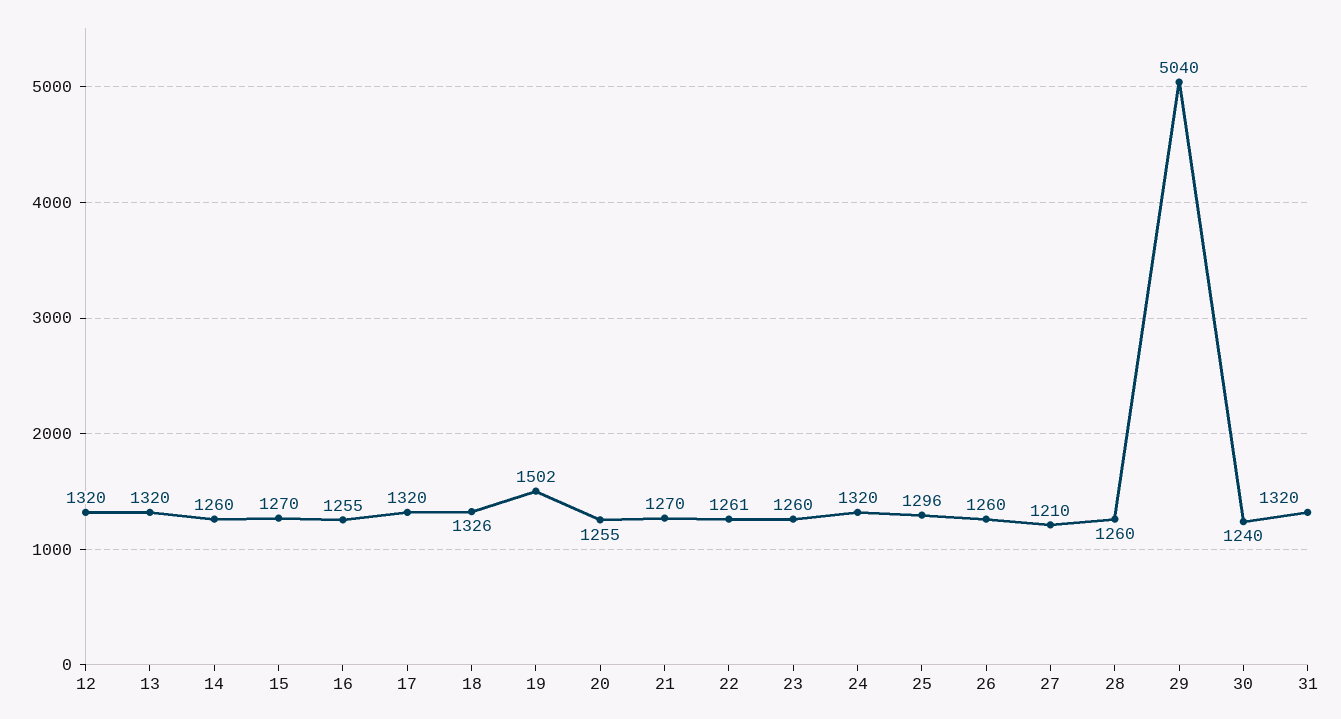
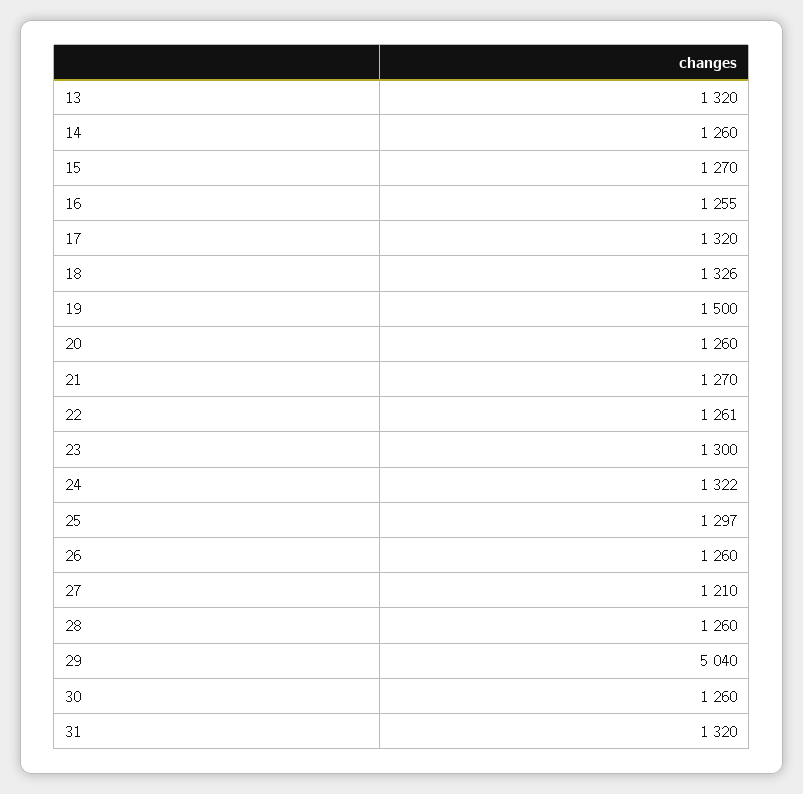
12: 1320 -> none
19: 1502 -> 1500
20: 1255 -> 1260
23: 1260 -> 1300
24: 1320 -> 1322
25: 1296 -> 1297
30: 1240 -> 1260

